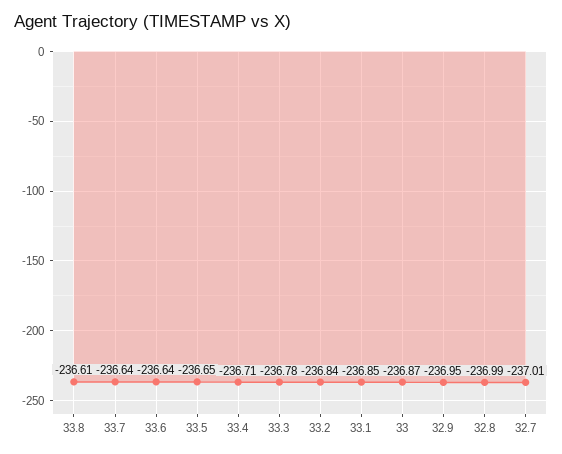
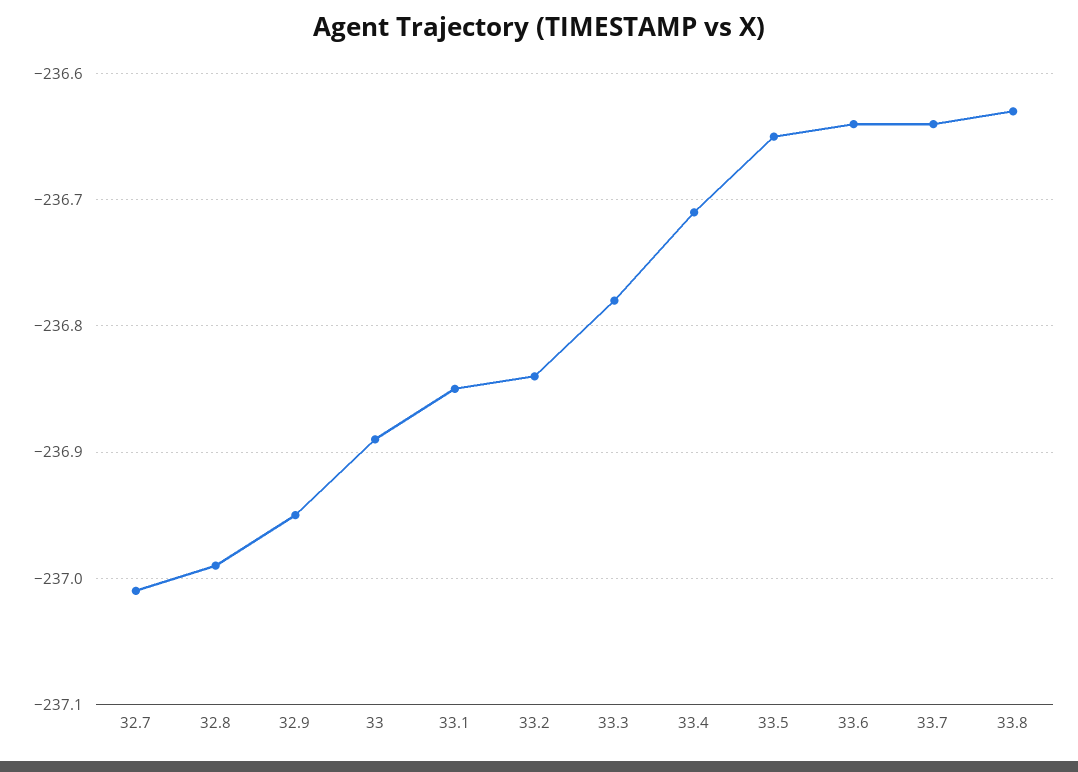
33.8: -236.61 -> -236.63
33: -236.87 -> -236.89

